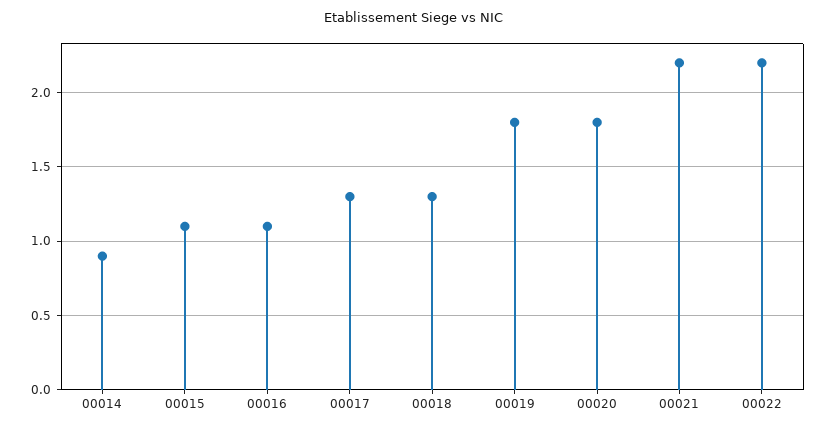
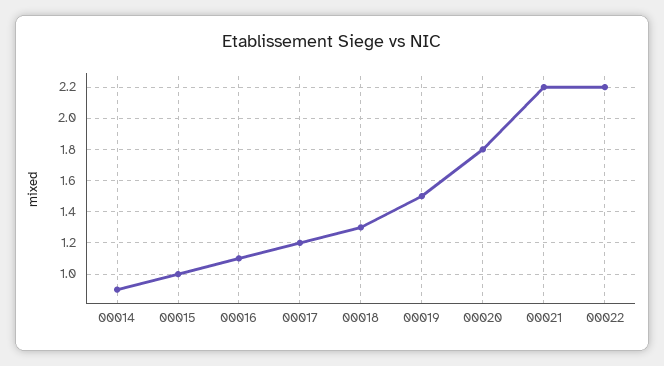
00015: 1.1 -> 1
00017: 1.3 -> 1.2
00019: 1.8 -> 1.5

